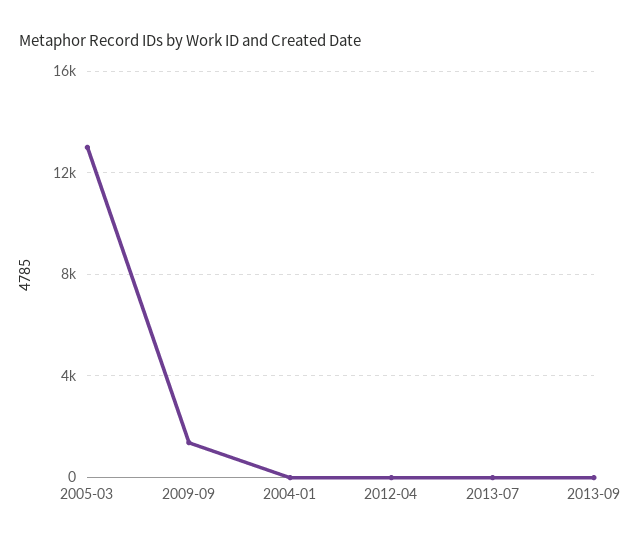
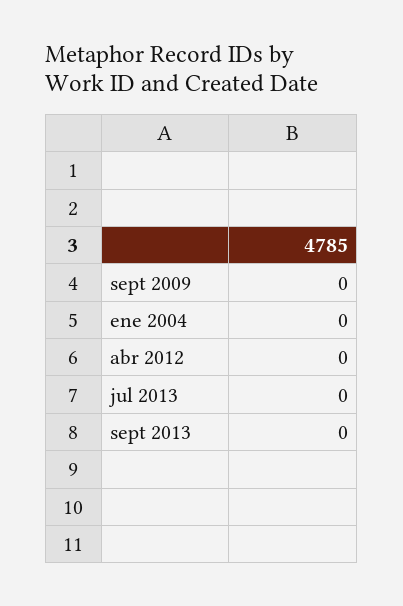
2005-03: 13000 -> none
2009-09: 1500 -> 0

